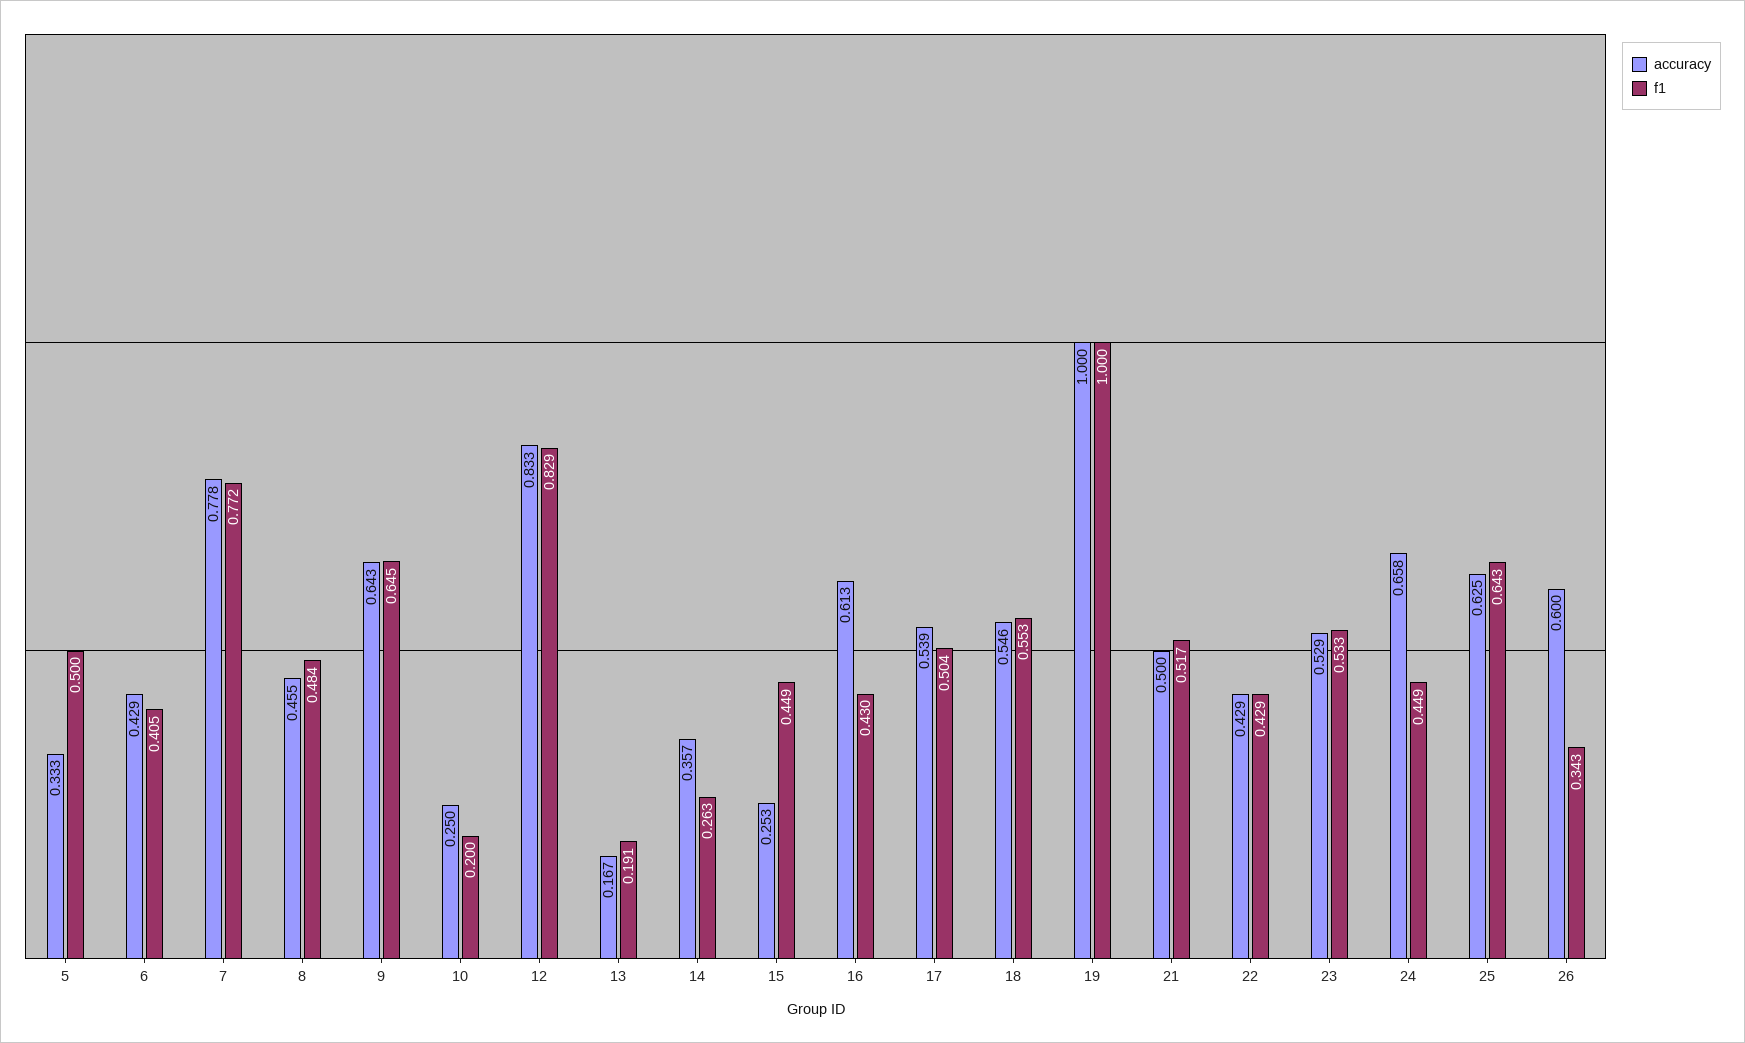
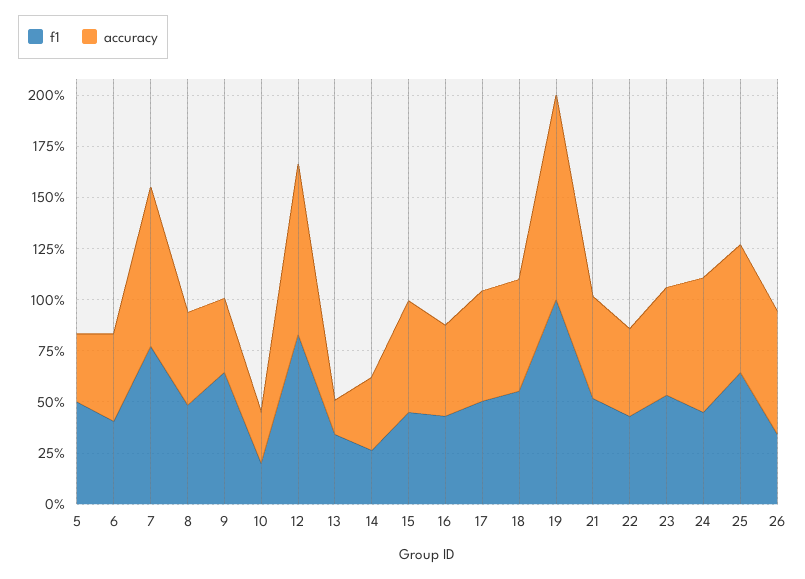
accuracy, 9: 0.643 -> 0.35
f1, 13: 0.191 -> 0.35
accuracy, 15: 0.253 -> 0.55
accuracy, 16: 0.613 -> 0.45

